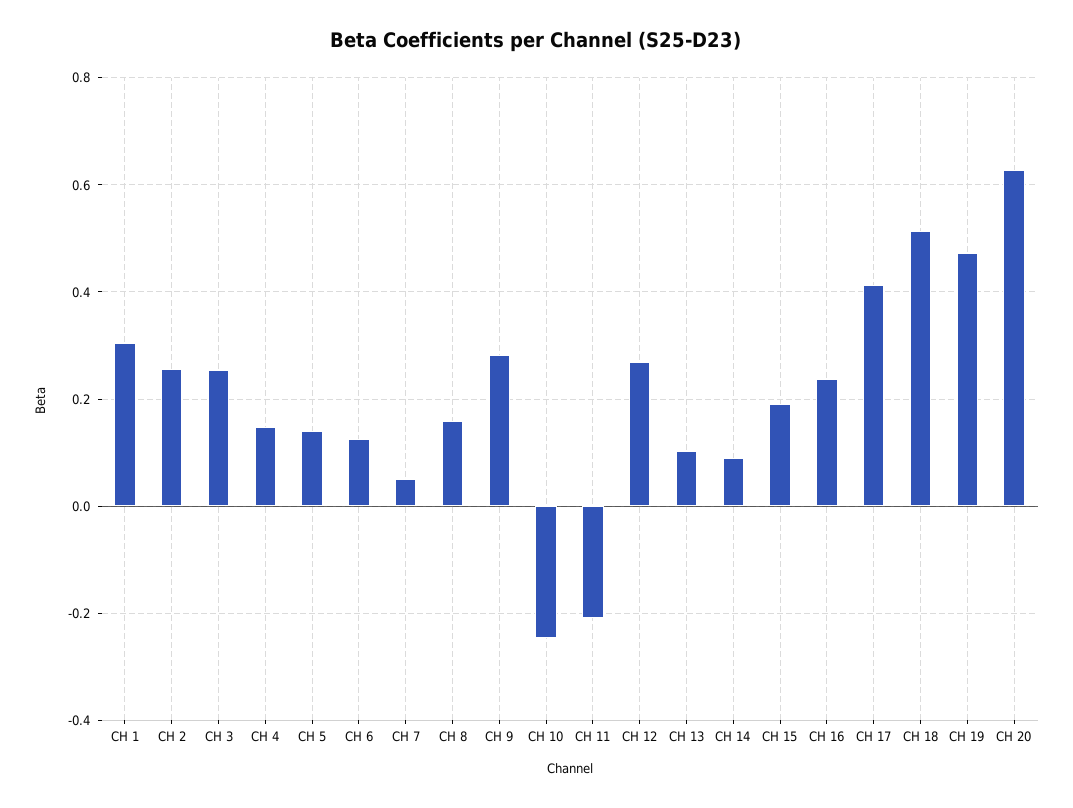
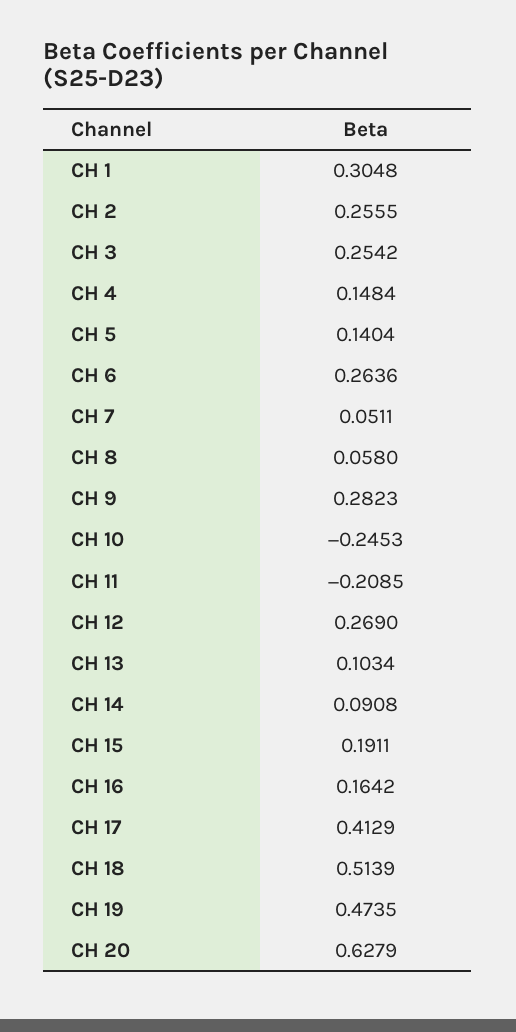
CH 6: 0.12 -> 0.2636
CH 8: 0.16 -> 0.058
CH 16: 0.24 -> 0.1642

